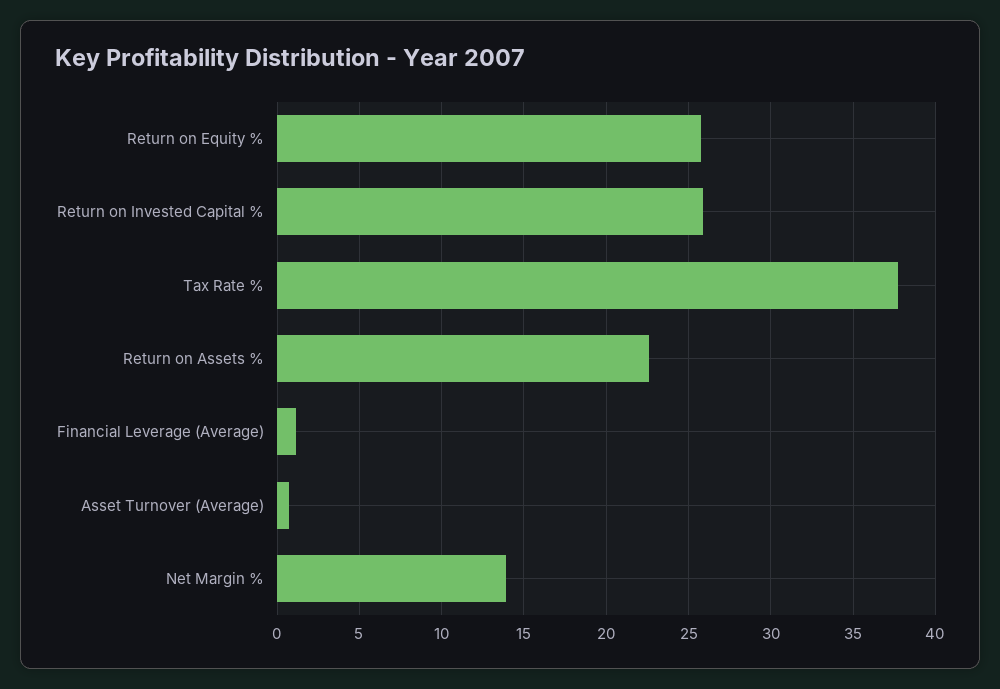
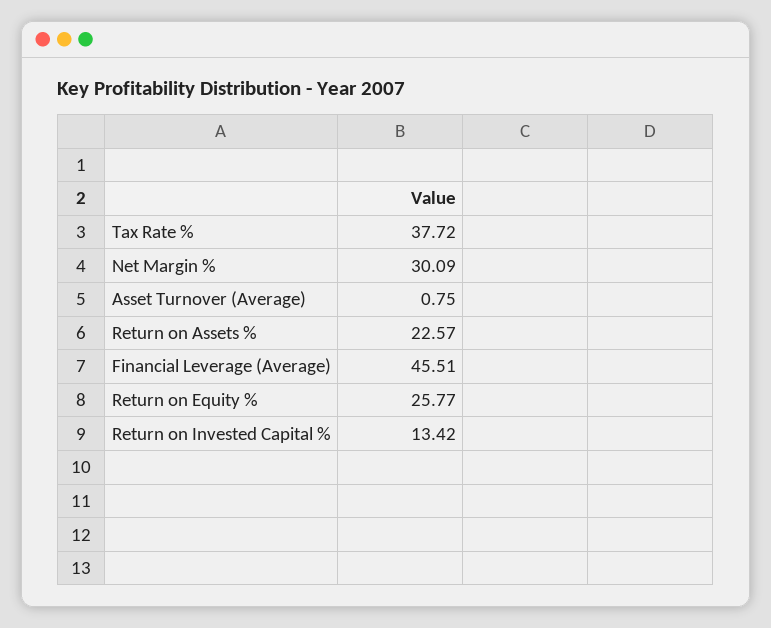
Return on Invested Capital %: 26 -> 13.42
Financial Leverage (Average): 1 -> 45.51
Net Margin %: 14 -> 30.09

